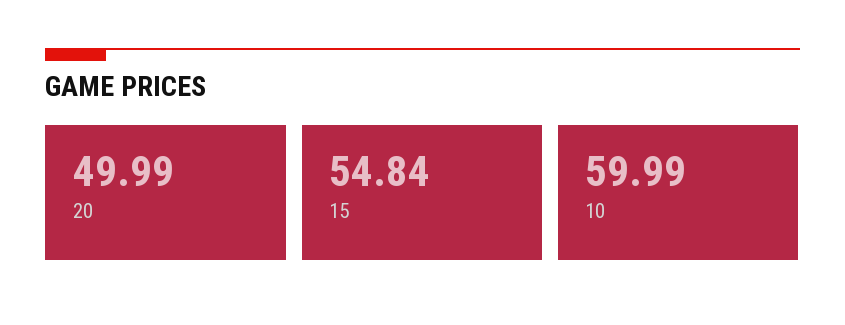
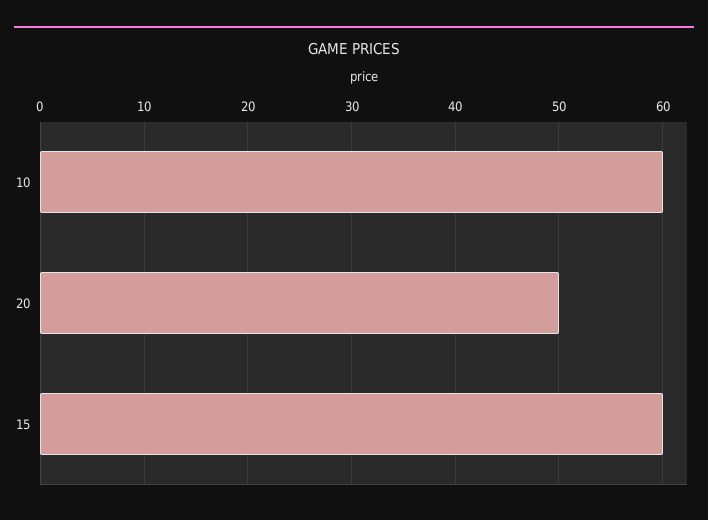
15: 54.84 -> 60

